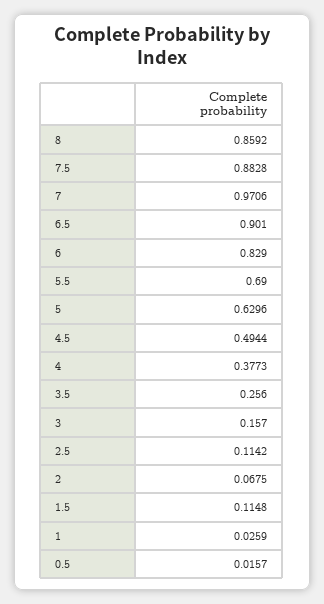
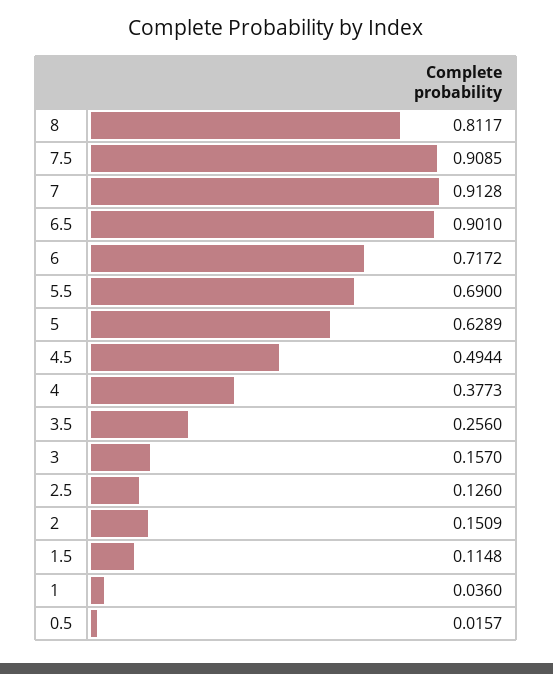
8: 0.8592 -> 0.8117
7.5: 0.8828 -> 0.9085
7: 0.9706 -> 0.9128
6: 0.829 -> 0.7172
5: 0.6296 -> 0.6289
2.5: 0.1142 -> 0.126
2: 0.0675 -> 0.1509
1: 0.0259 -> 0.036

